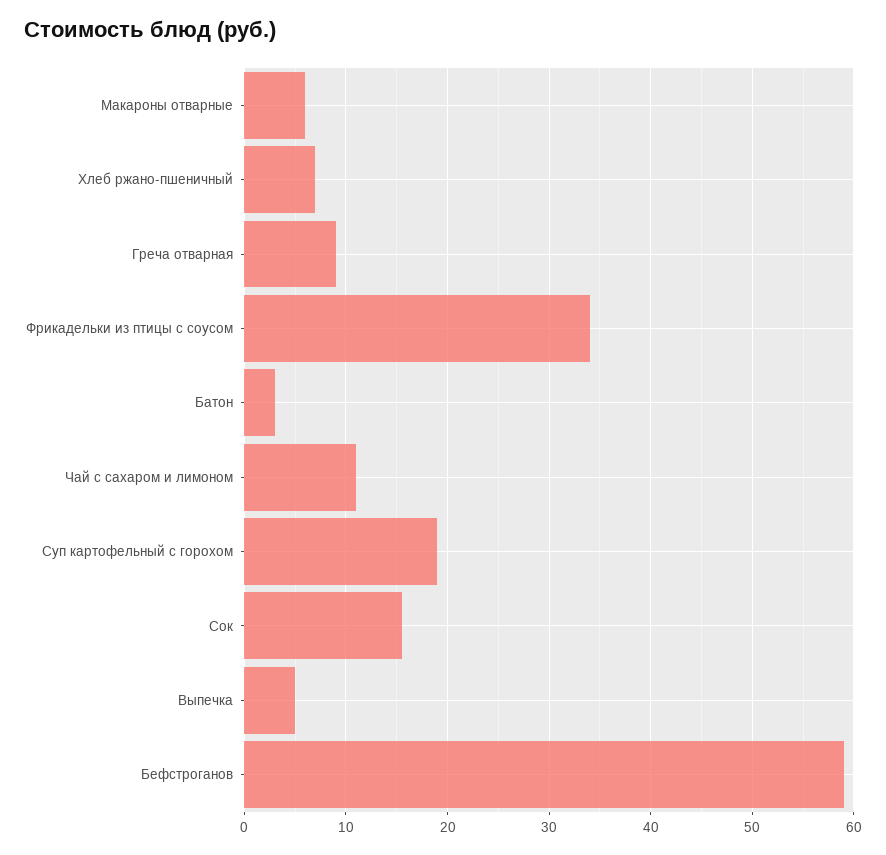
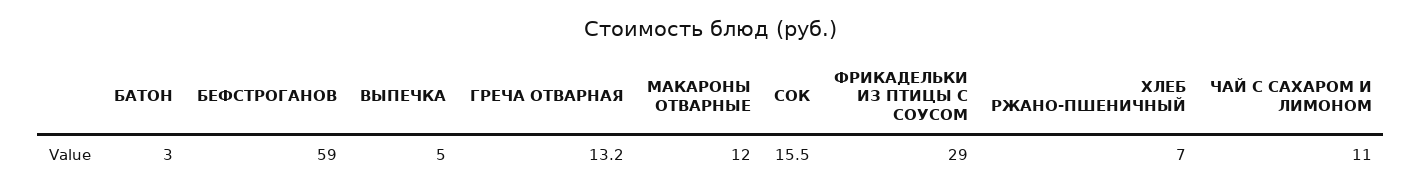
Макароны отварные: 6 -> 12
Греча отварная: 9 -> 13.2
Фрикадельки из птицы с соусом: 34 -> 29
Суп картофельный с горохом: 19 -> none

